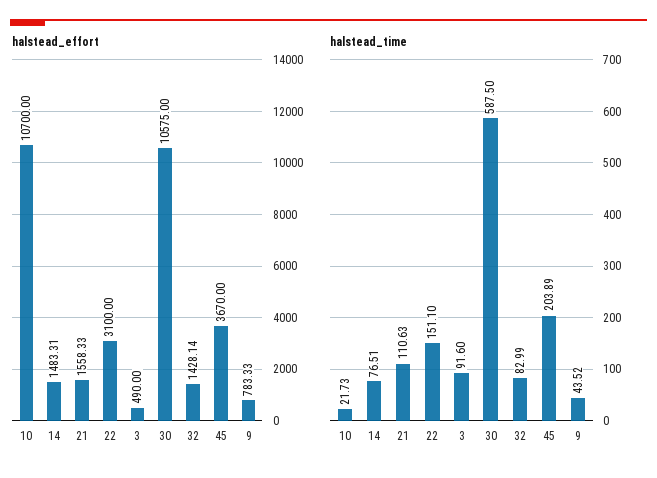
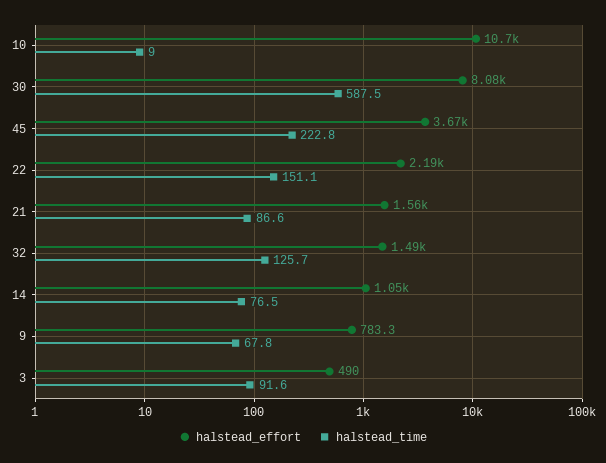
halstead_effort, 14: 1483.31 -> 1050
halstead_effort, 22: 3100 -> 2190
halstead_effort, 30: 10575 -> 8080
halstead_effort, 32: 1428.14 -> 1490
halstead_time, 10: 21.73 -> 9
halstead_time, 21: 110.63 -> 86.6
halstead_time, 32: 82.99 -> 125.7
halstead_time, 45: 203.89 -> 222.8
halstead_time, 9: 43.52 -> 67.8

